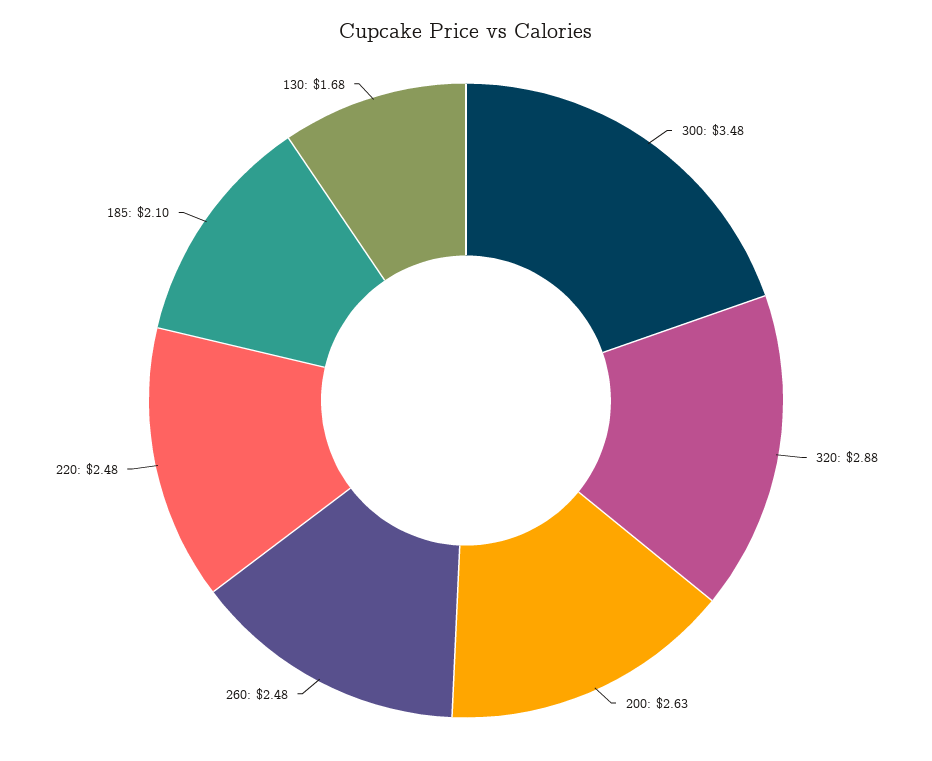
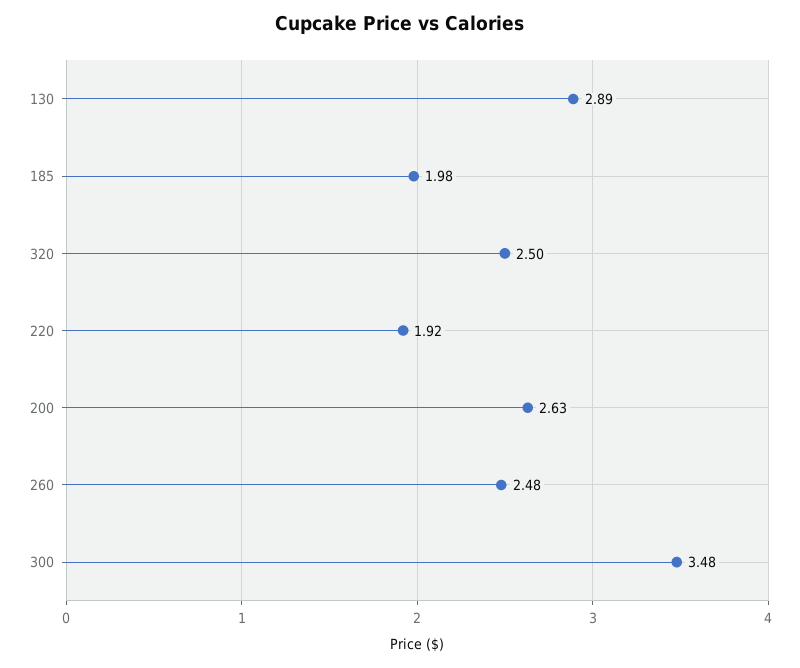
320: 2.88 -> 2.5
220: 2.48 -> 1.92
185: 2.1 -> 1.98
130: 1.68 -> 2.89

